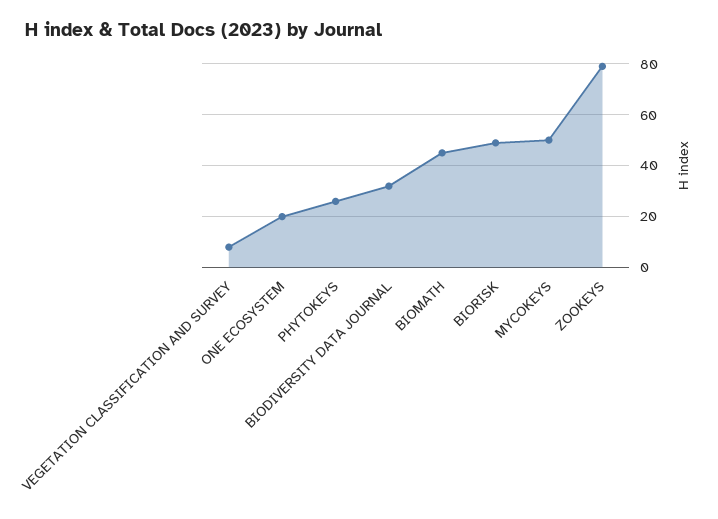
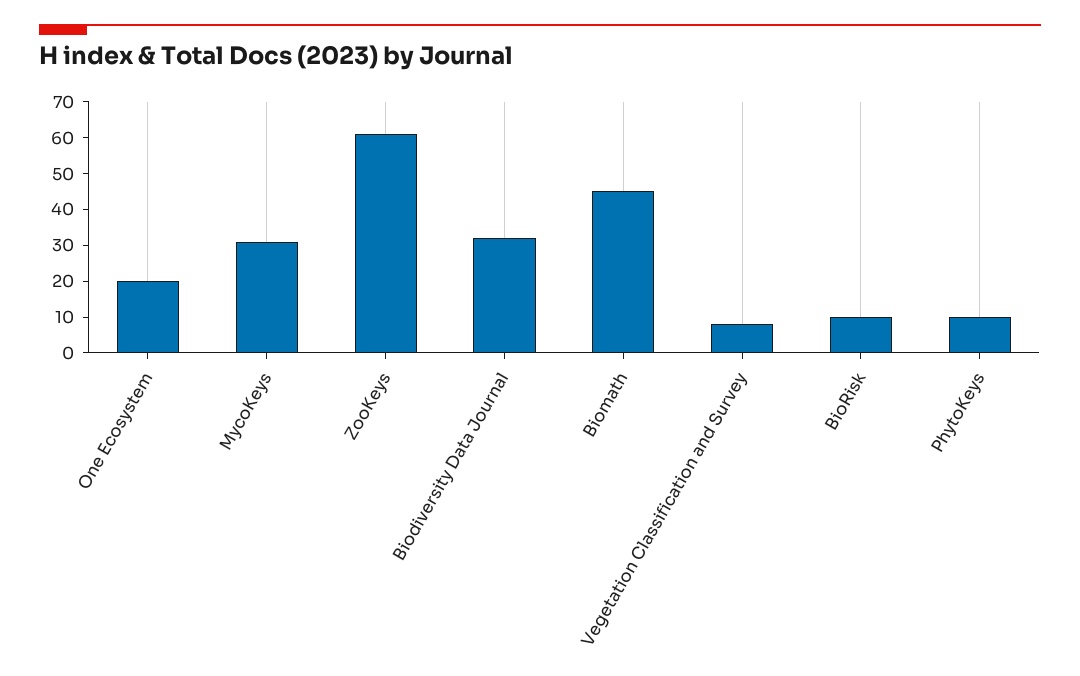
PHYTOKEYS: 25 -> 10
BIORISK: 50 -> 10
MYCOKEYS: 50 -> 30
ZOOKEYS: 80 -> 60

